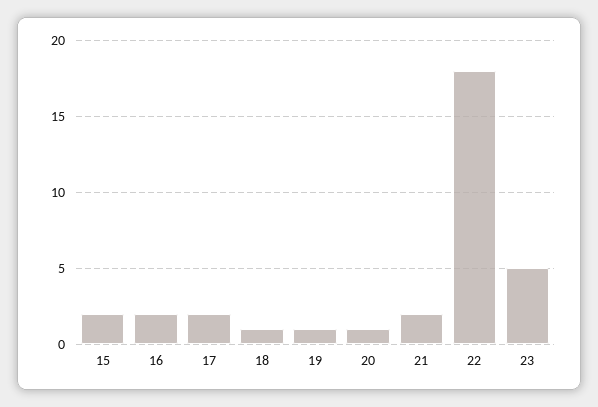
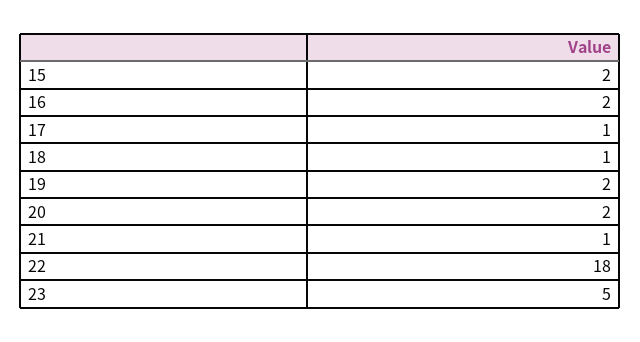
17: 2 -> 1
19: 1 -> 2
20: 1 -> 2
21: 2 -> 1

